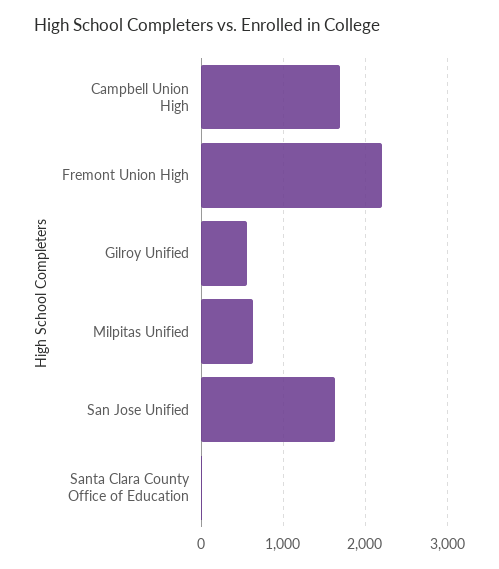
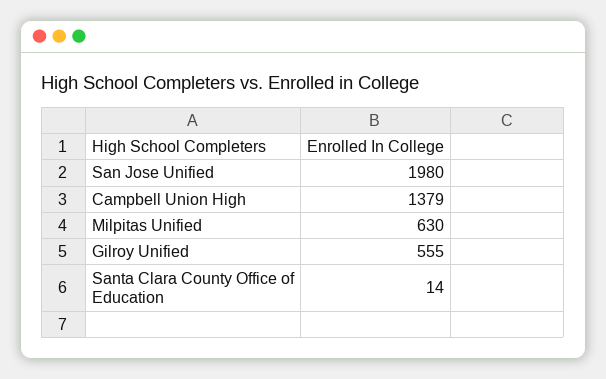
Campbell Union High: 1700 -> 1379
Fremont Union High: 2200 -> none
San Jose Unified: 1600 -> 1980

